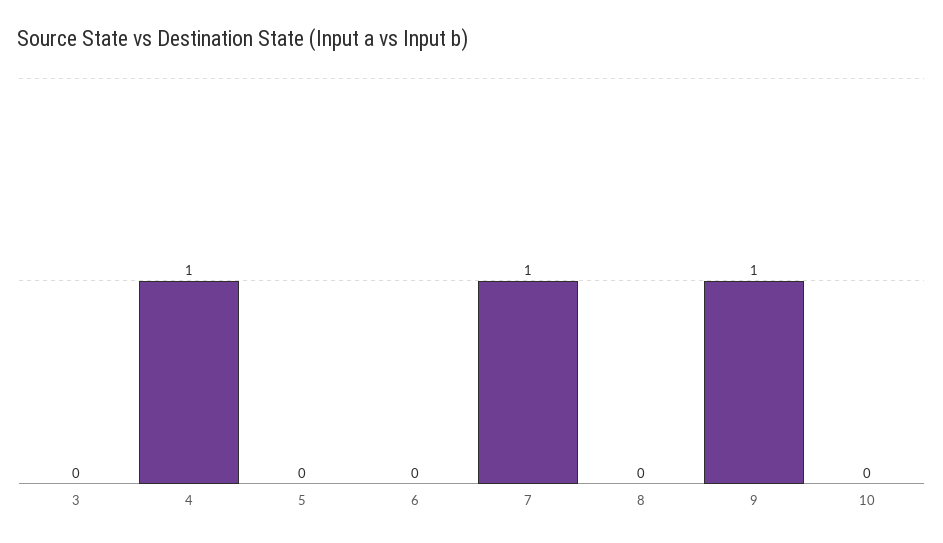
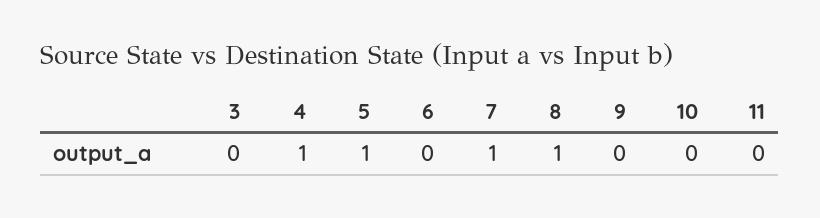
5: 0 -> 1
8: 0 -> 1
9: 1 -> 0
11: none -> 0

